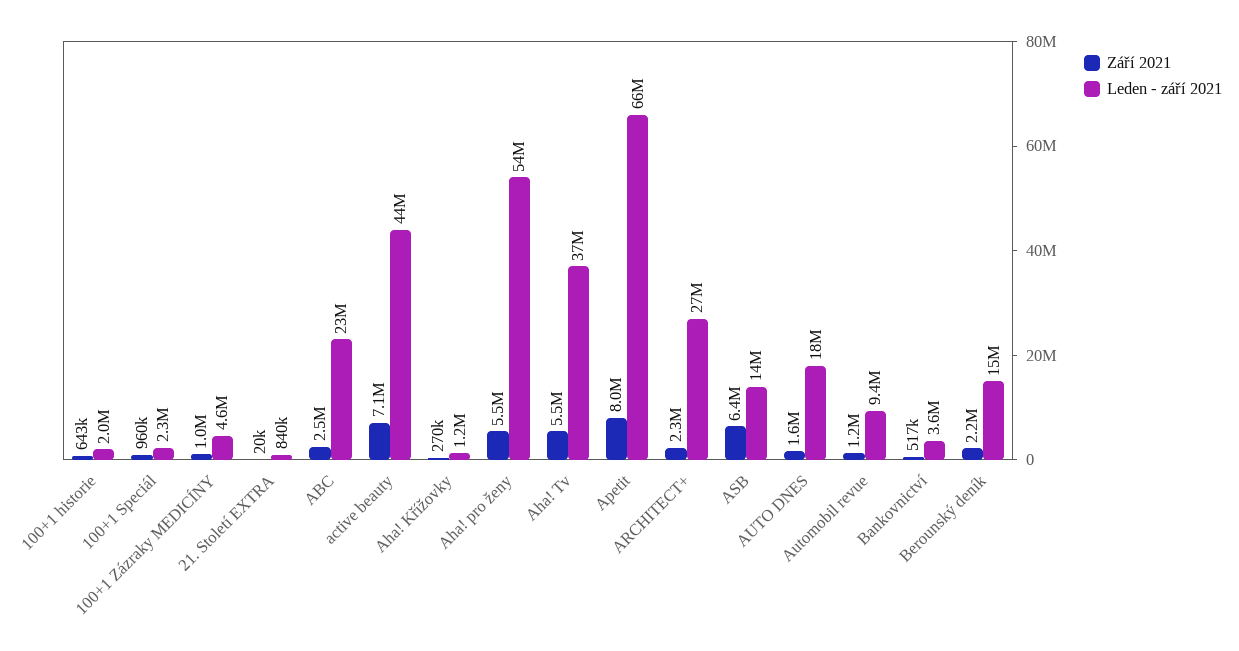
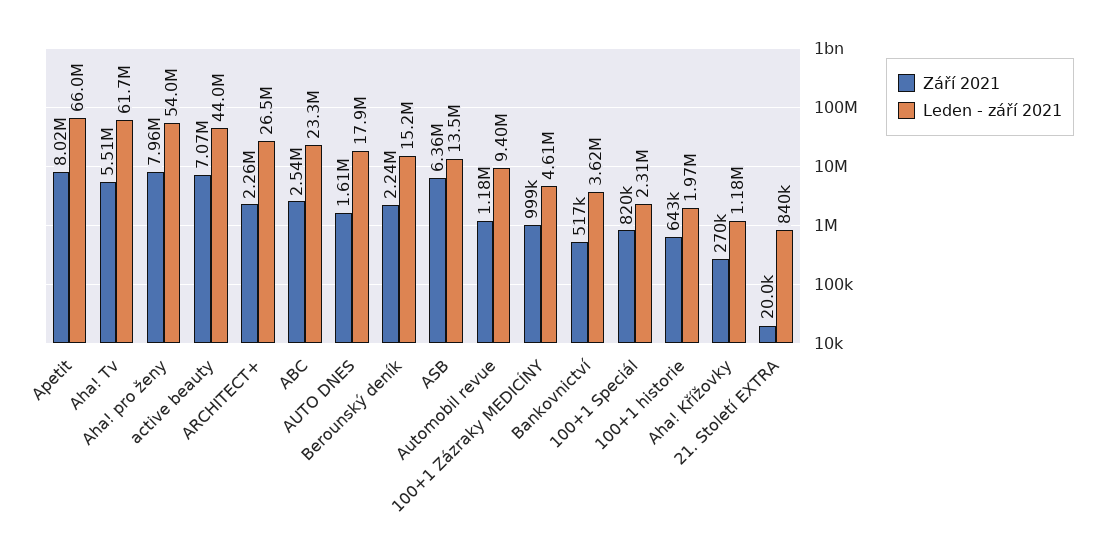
Září 2021, 100+1 Speciál: 960000 -> 820000
Září 2021, Aha! pro ženy: 5500000 -> 7960000
Leden - září 2021, Aha! Tv: 37000000 -> 61700000

